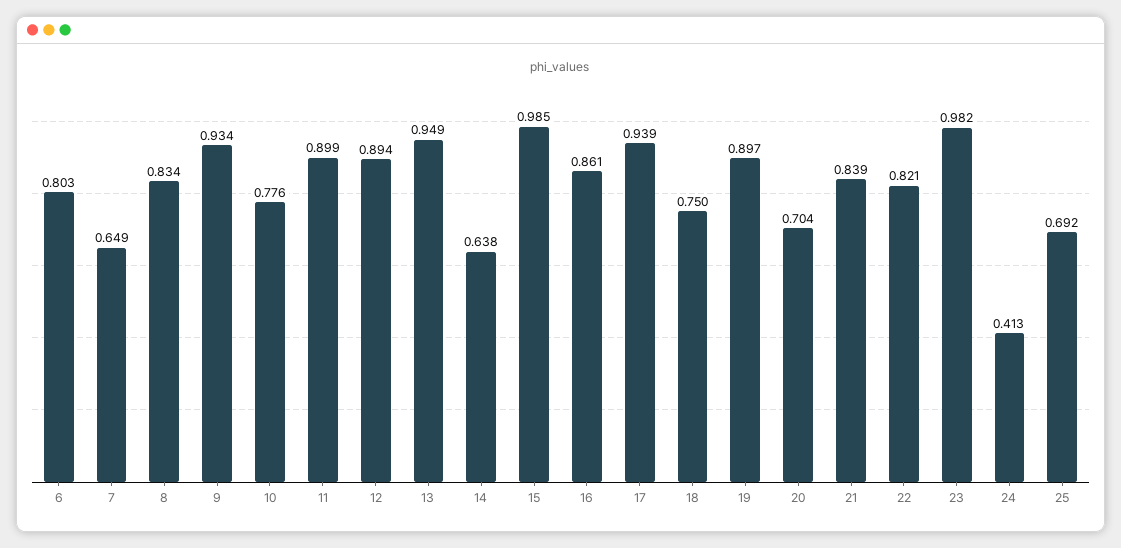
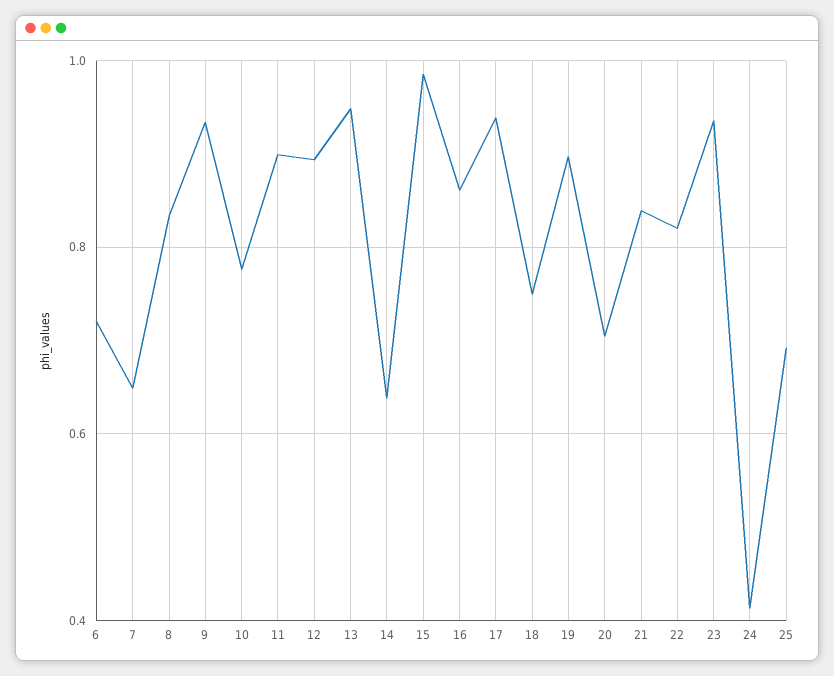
6: 0.803 -> 0.72
23: 0.982 -> 0.94

